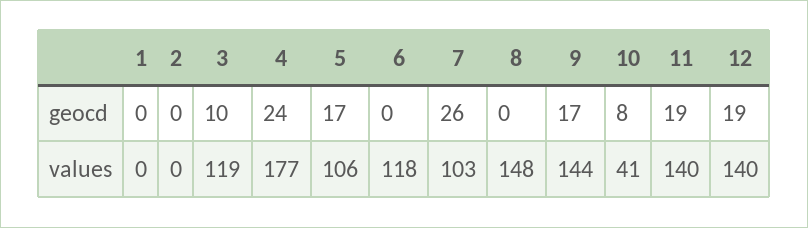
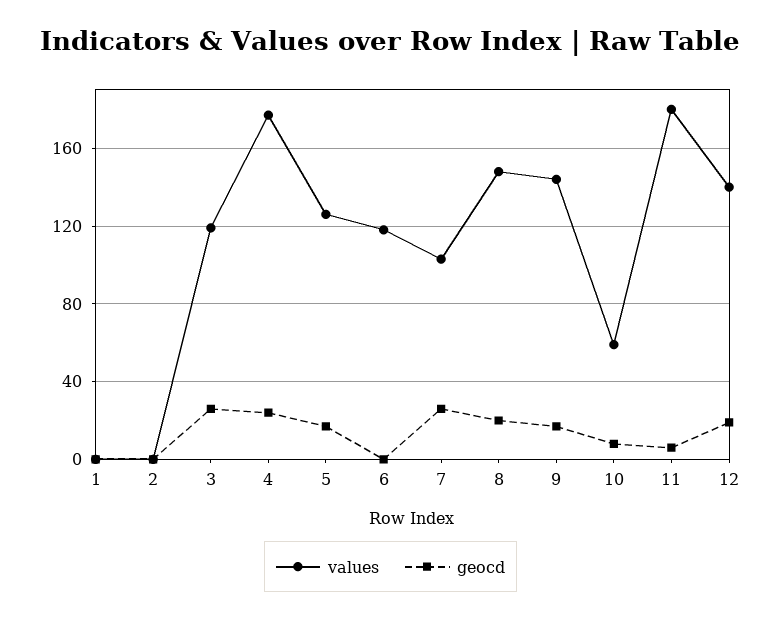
geocd, 3: 10 -> 25
geocd, 8: 0 -> 20
geocd, 11: 19 -> 5
values, 5: 106 -> 125
values, 10: 41 -> 60
values, 11: 140 -> 180

